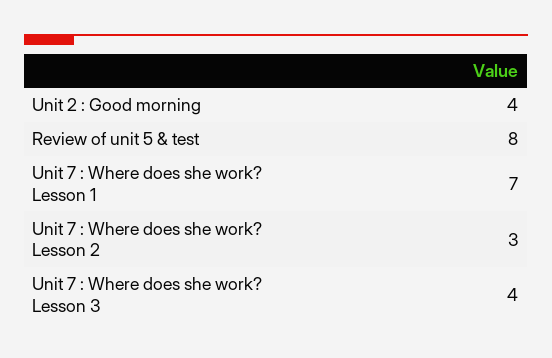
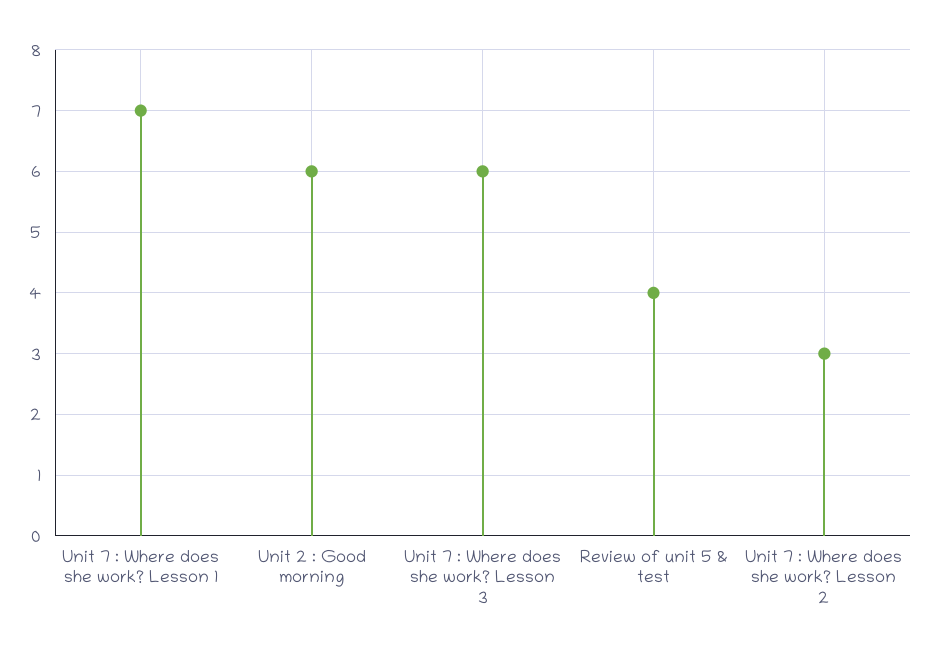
Unit 2 : Good morning: 4 -> 6
Review of unit 5 & test: 8 -> 4
Unit 7 : Where does she work? Lesson 3: 4 -> 6

